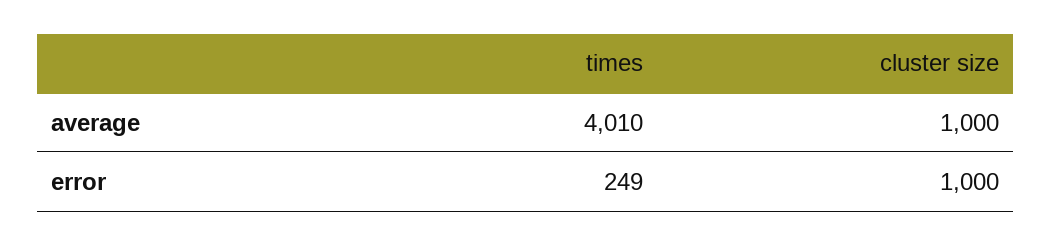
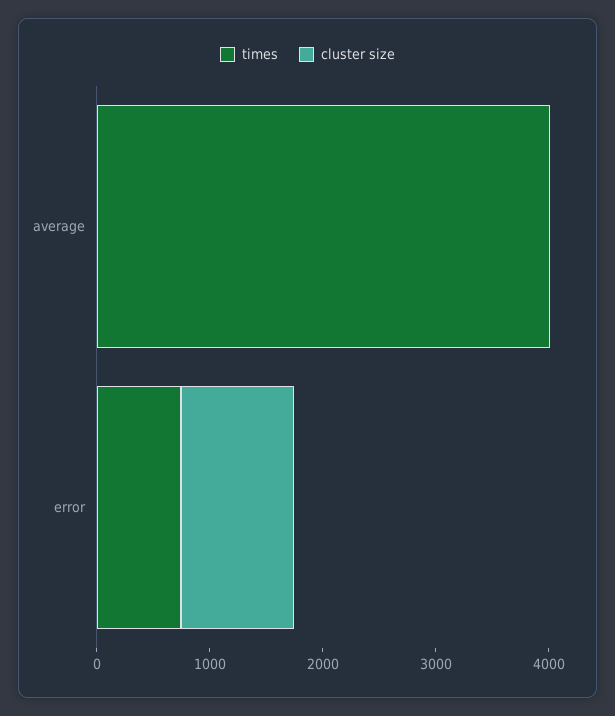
cluster size, average: 1000 -> 0
times, error: 249 -> 800

